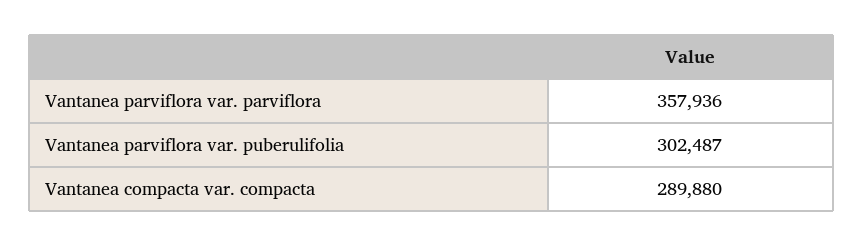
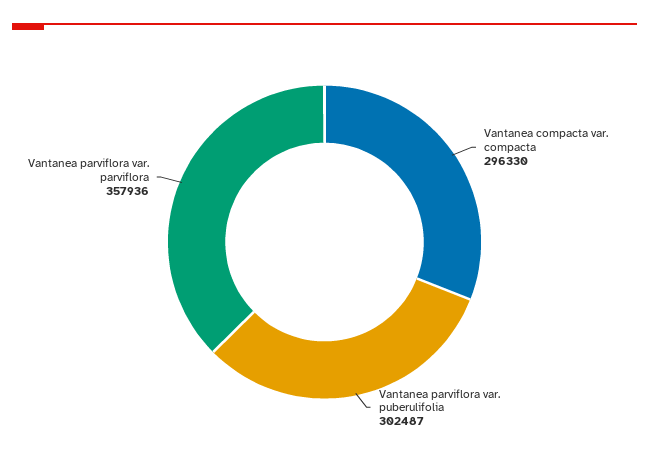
Vantanea compacta var. compacta: 289880 -> 296330

